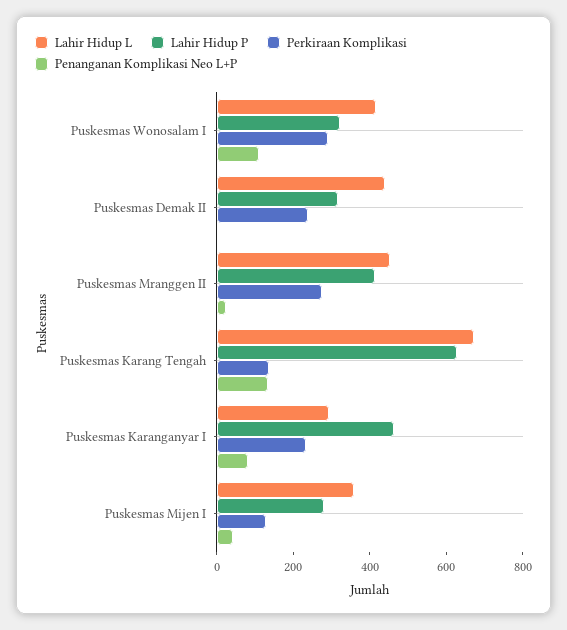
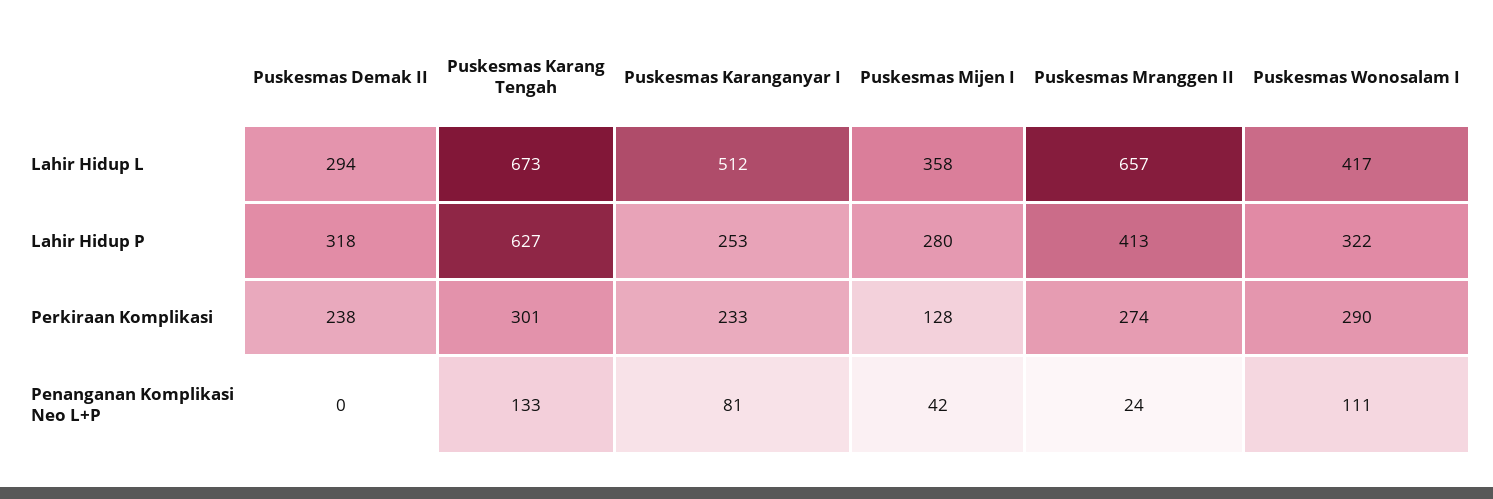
Lahir Hidup L, Puskesmas Demak II: 450 -> 294
Lahir Hidup L, Puskesmas Mranggen II: 450 -> 657
Perkiraan Komplikasi, Puskesmas Karang Tengah: 150 -> 301
Lahir Hidup L, Puskesmas Karanganyar I: 300 -> 512
Lahir Hidup P, Puskesmas Karanganyar I: 450 -> 253

